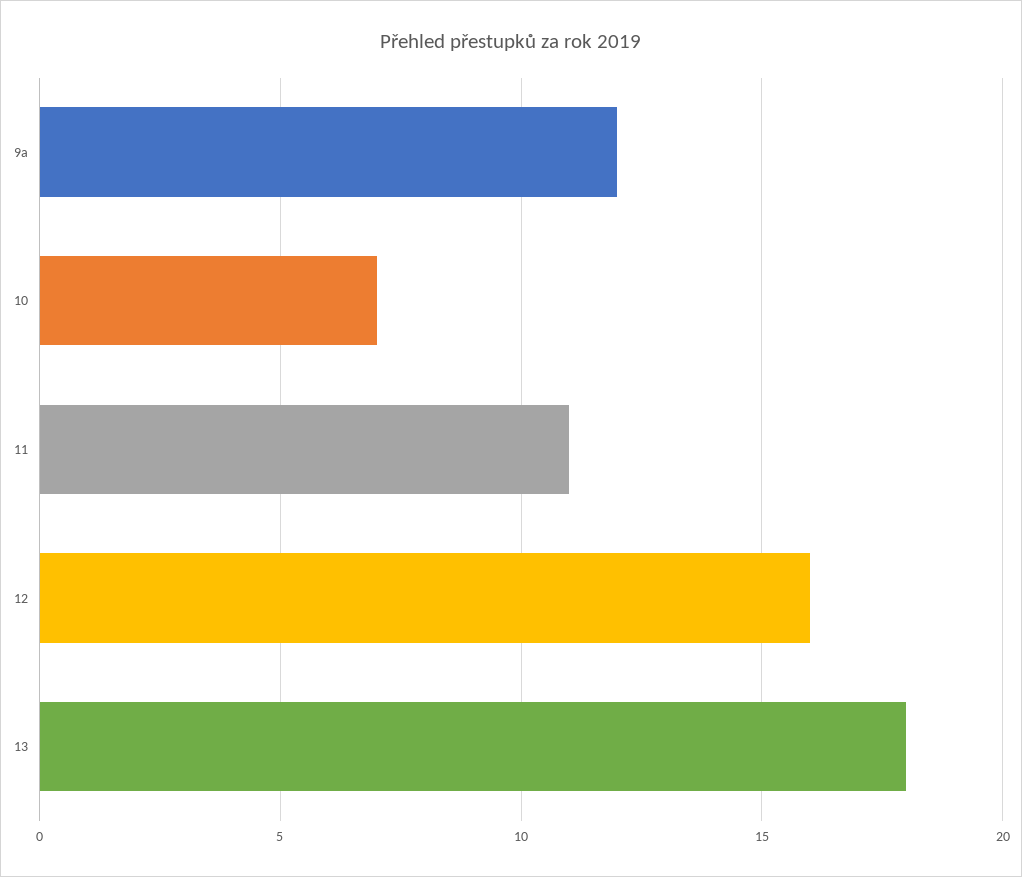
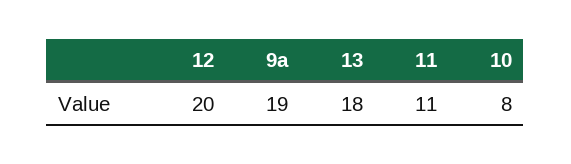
9a: 12 -> 19
10: 7 -> 8
12: 16 -> 20

